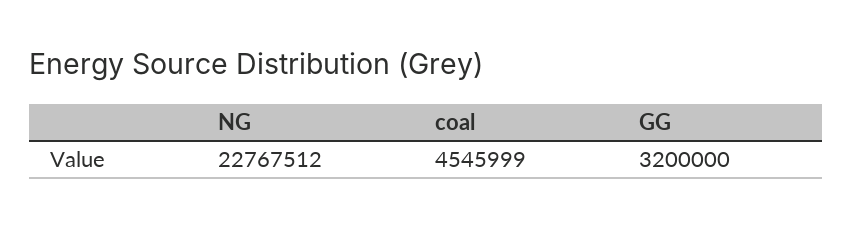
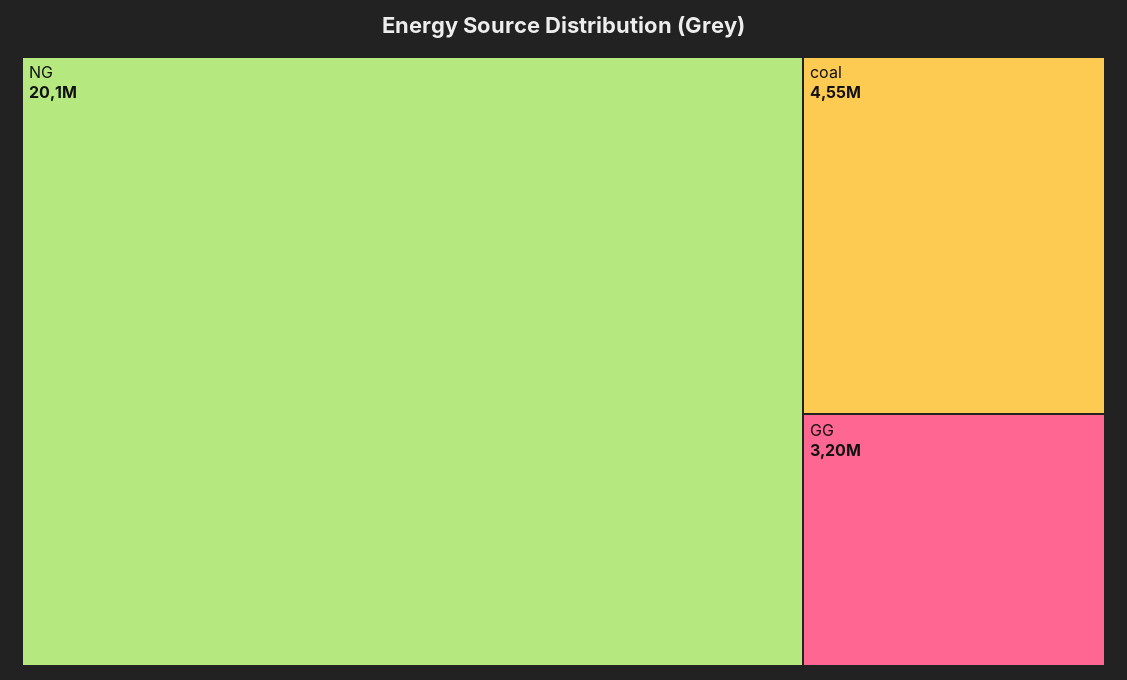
NG: 22767512 -> 20100000

